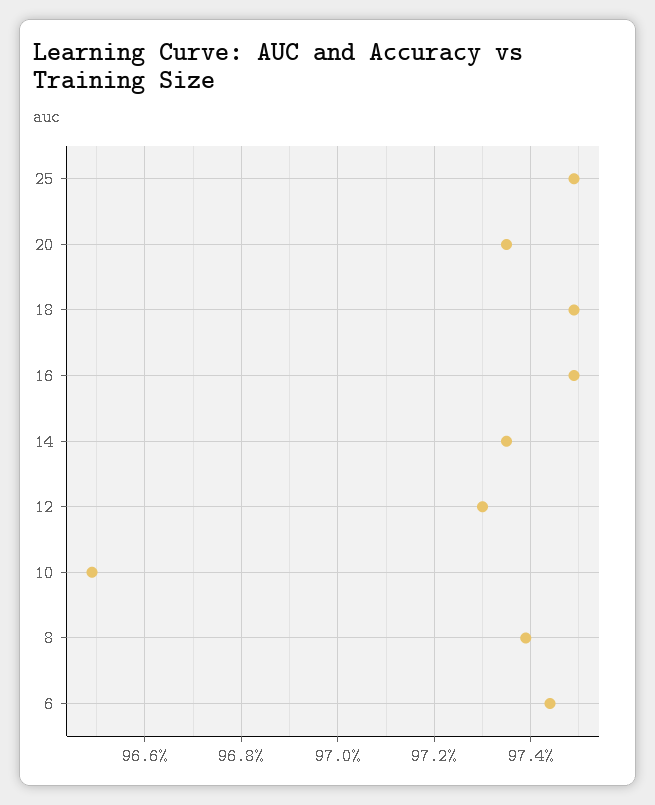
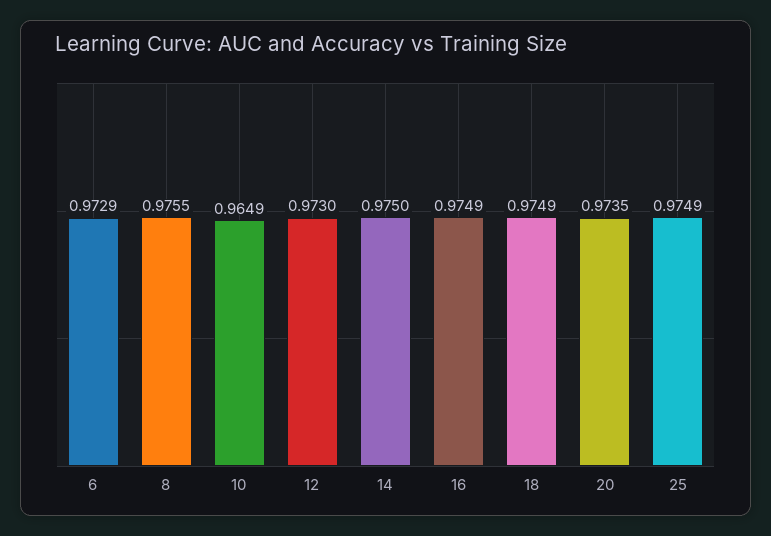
14: 0.9735 -> 0.975
8: 0.974 -> 0.9755
6: 0.9745 -> 0.9729

